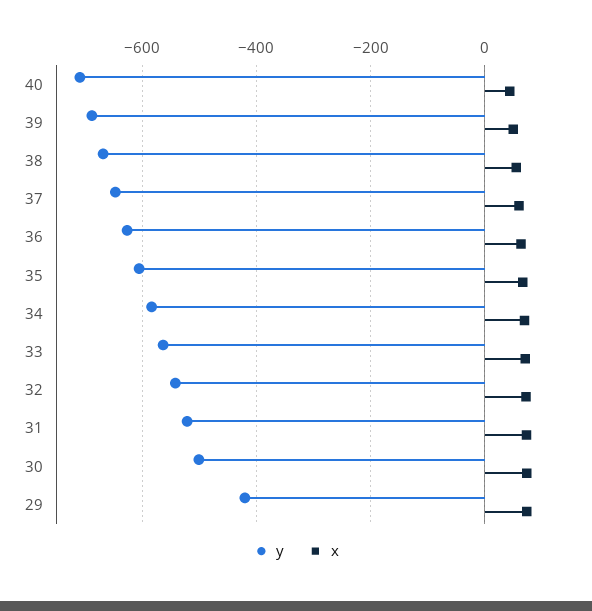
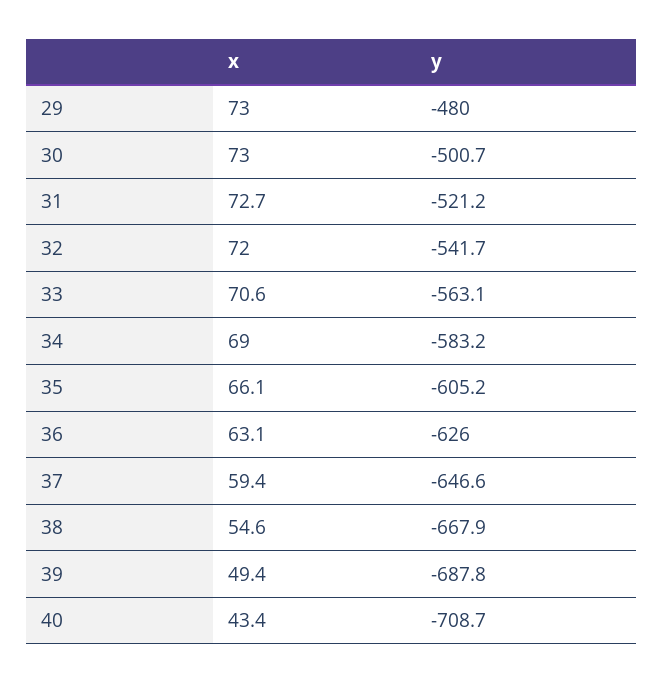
y, 29: -420 -> -480

